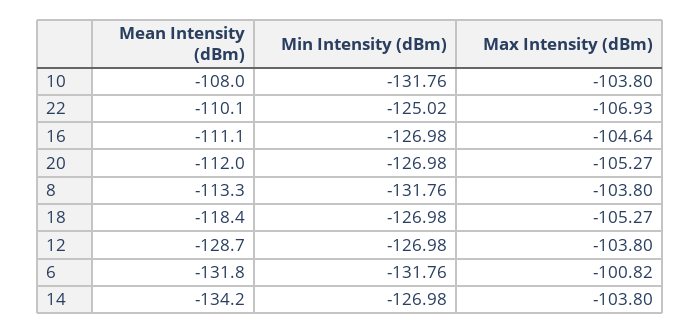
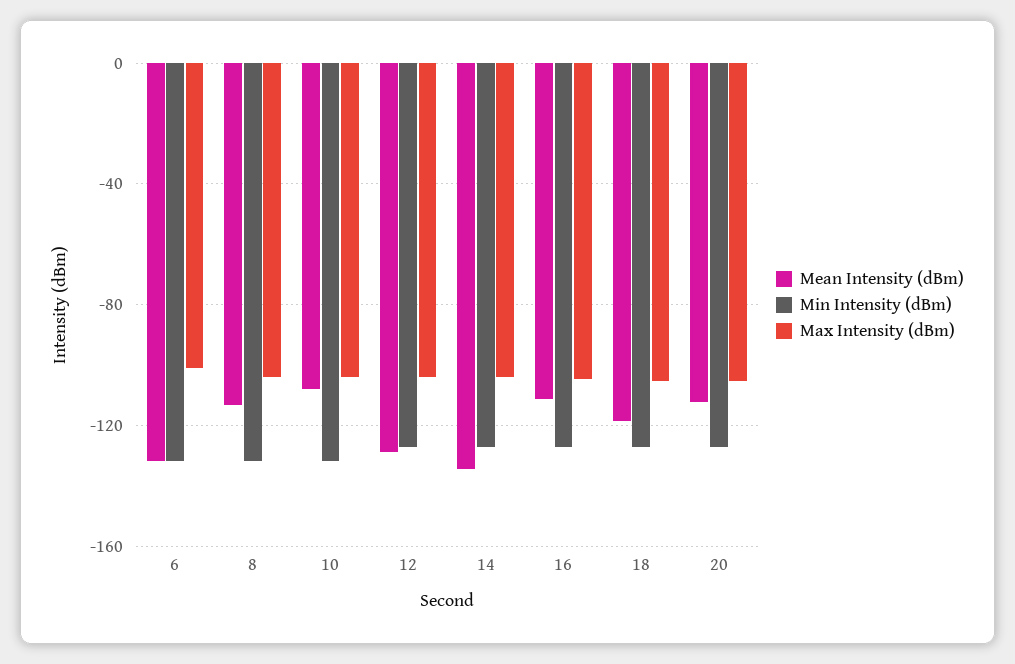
Mean Intensity (dBm), 22: -110.1 -> none
Min Intensity (dBm), 22: -125.02 -> none
Max Intensity (dBm), 22: -106.93 -> none

